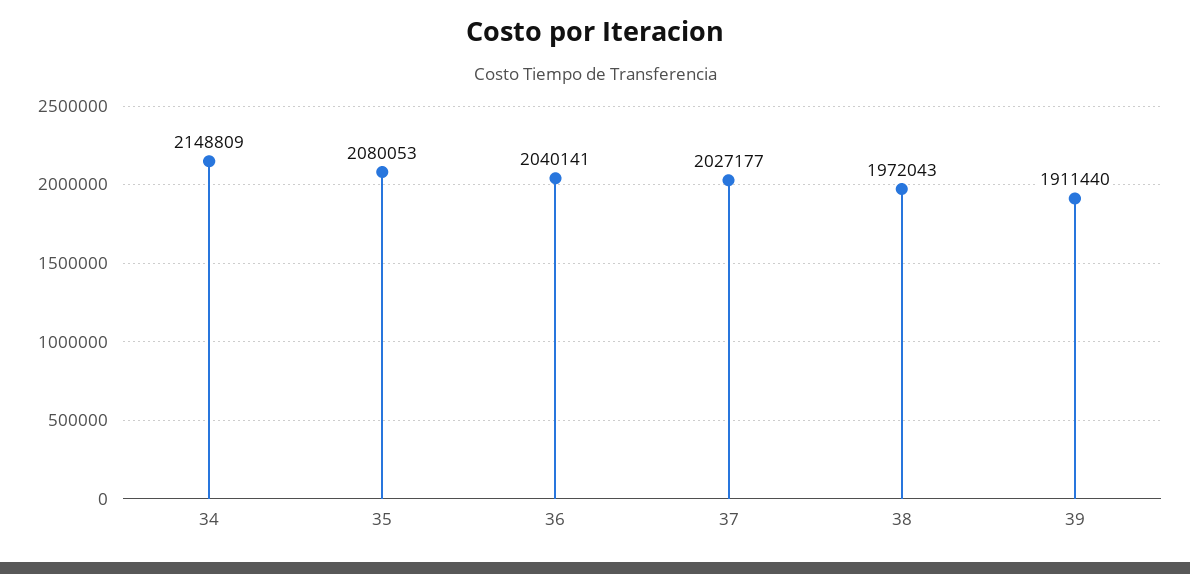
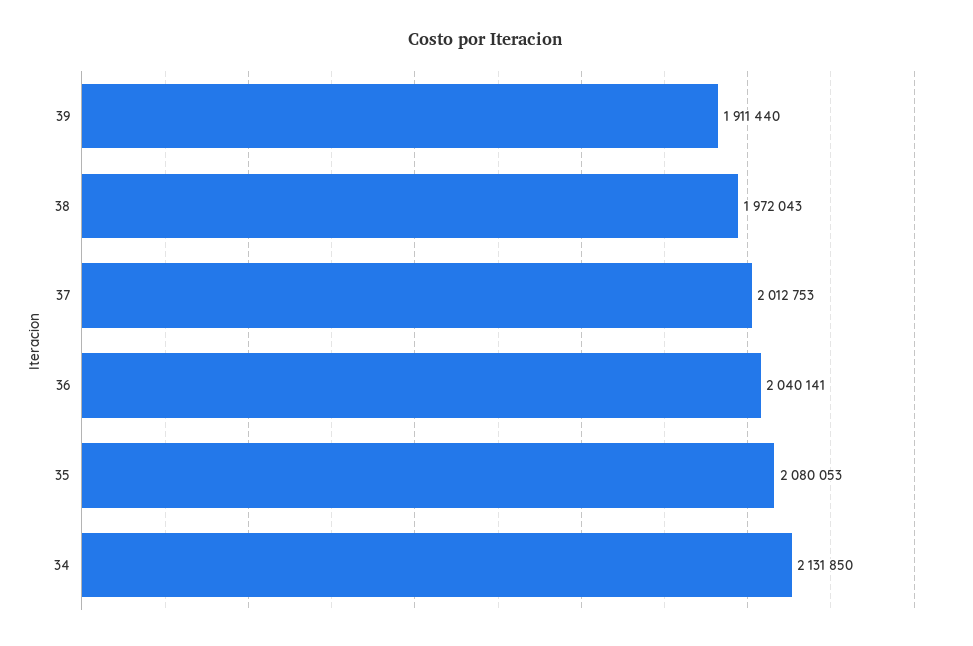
34: 2148809 -> 2131850
37: 2027177 -> 2012753

